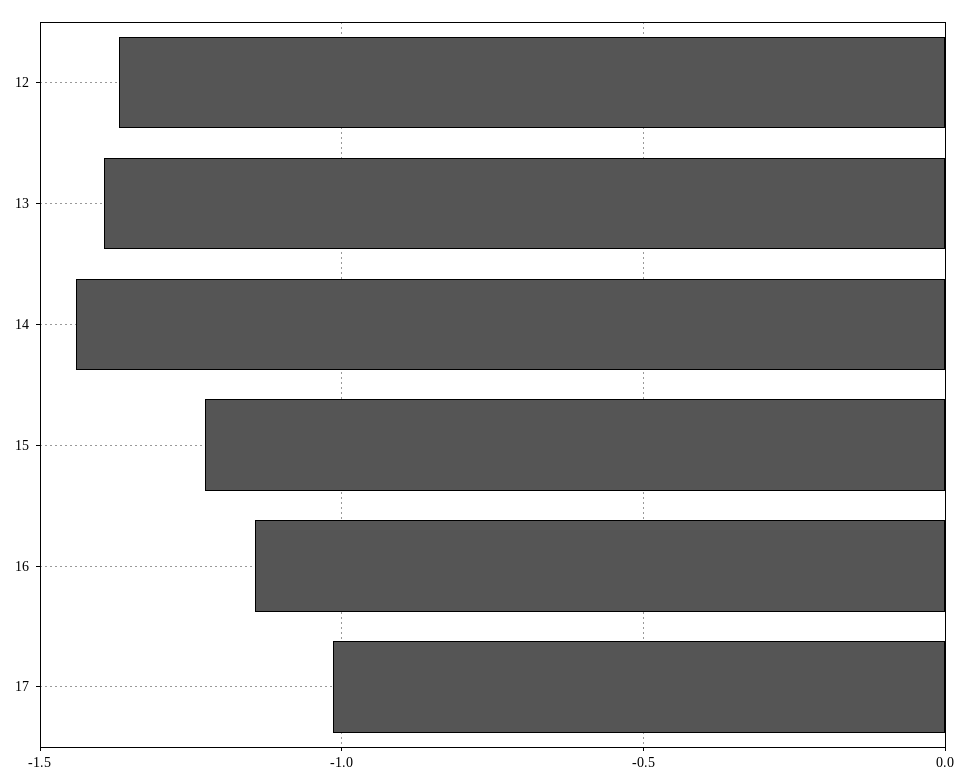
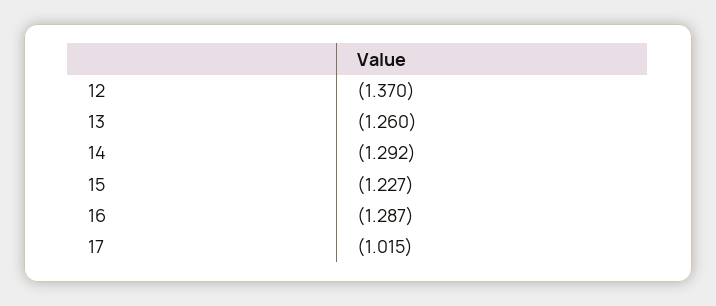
13: -1.4 -> -1.26
14: -1.45 -> -1.292
16: -1.15 -> -1.287

